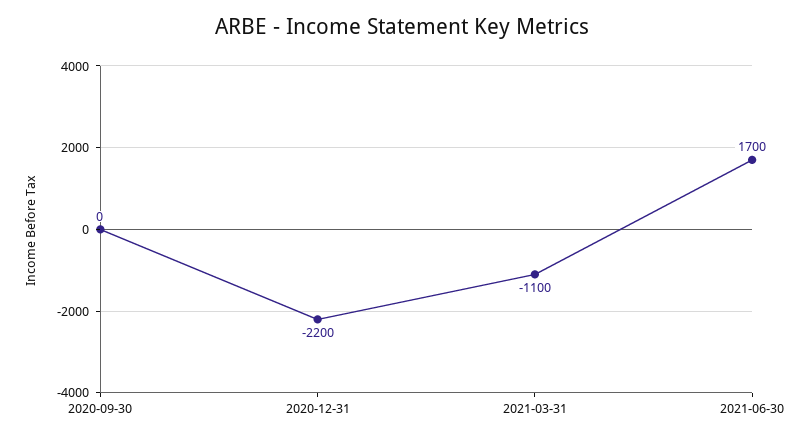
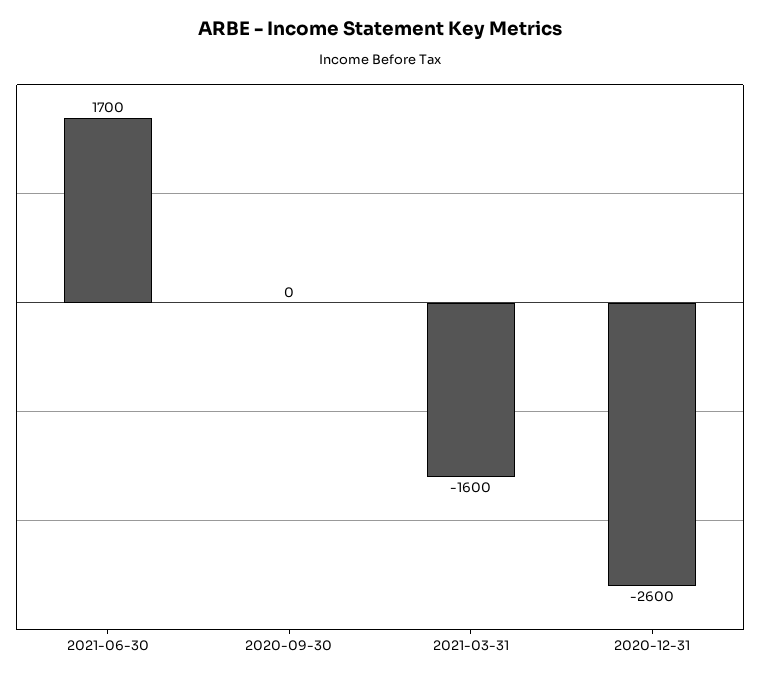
2020-12-31: -2200 -> -2600
2021-03-31: -1100 -> -1600

